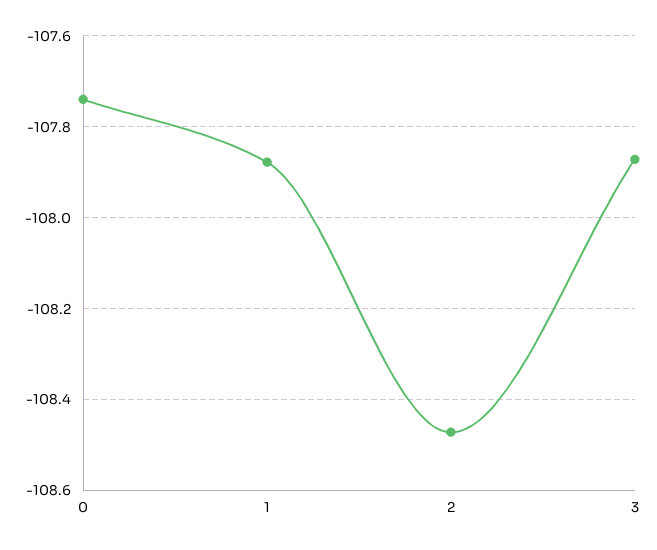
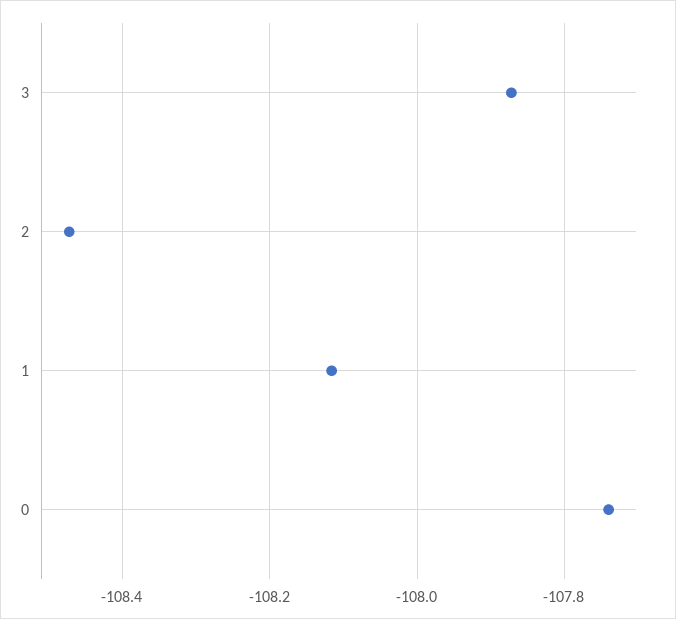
1: -107.88 -> -108.12

